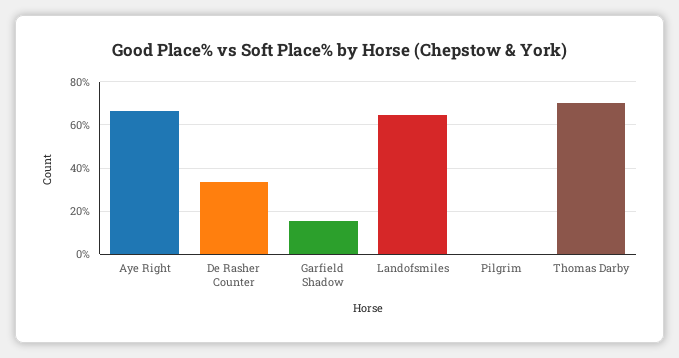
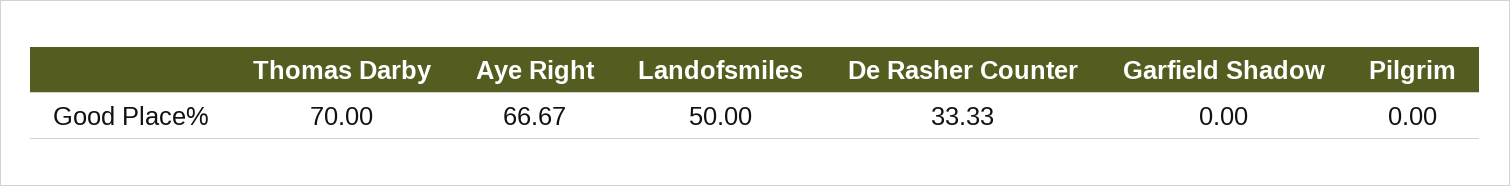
Garfield Shadow: 15 -> 0
Landofsmiles: 65 -> 50

